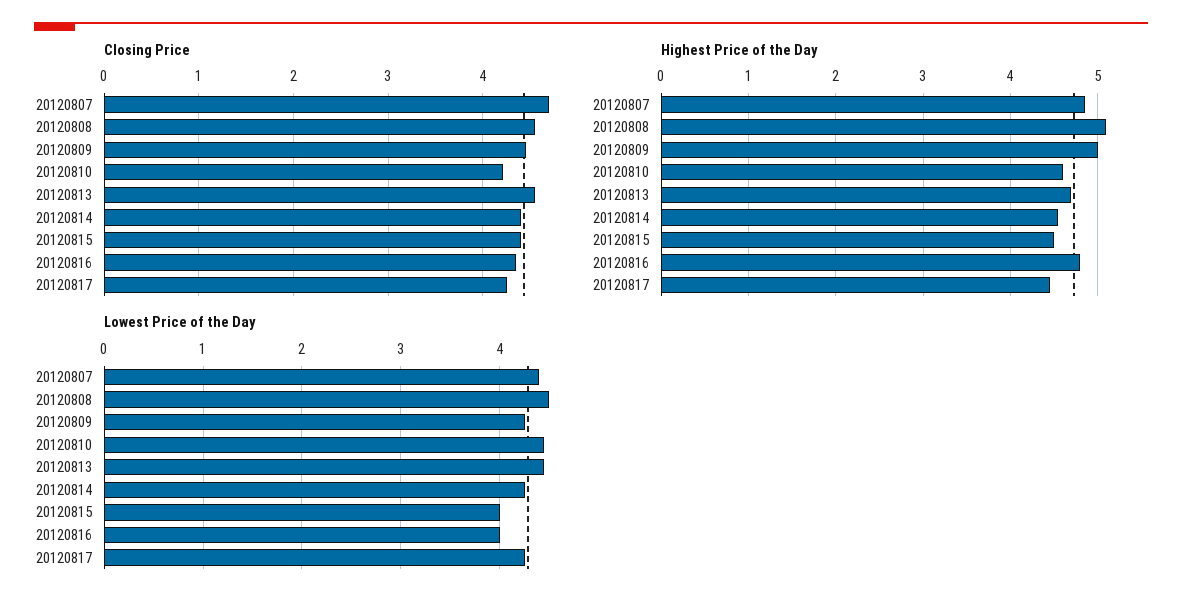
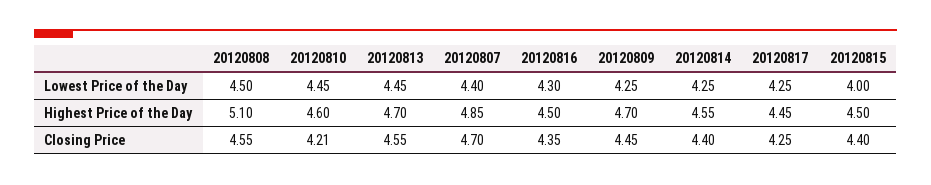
Highest Price of the Day, 20120809: 5 -> 4.7
Highest Price of the Day, 20120816: 4.8 -> 4.5
Lowest Price of the Day, 20120816: 4 -> 4.3

